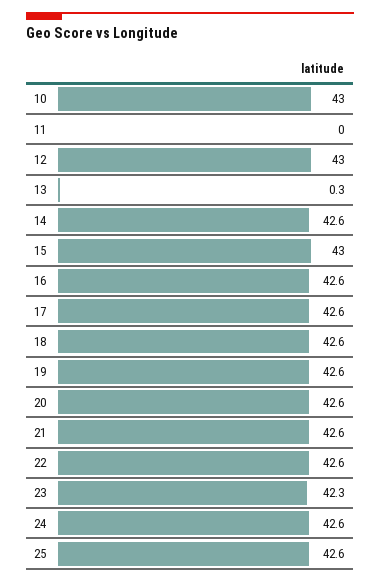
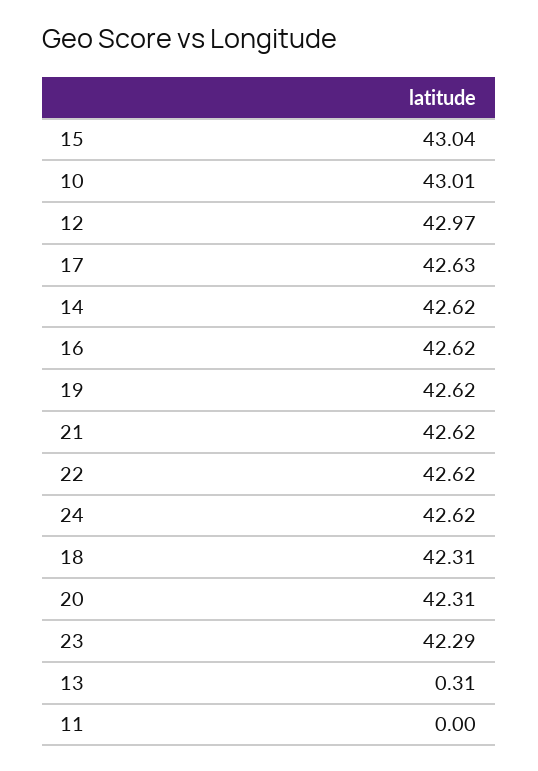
18: 42.6 -> 42.31
20: 42.6 -> 42.31
25: 42.6 -> none

